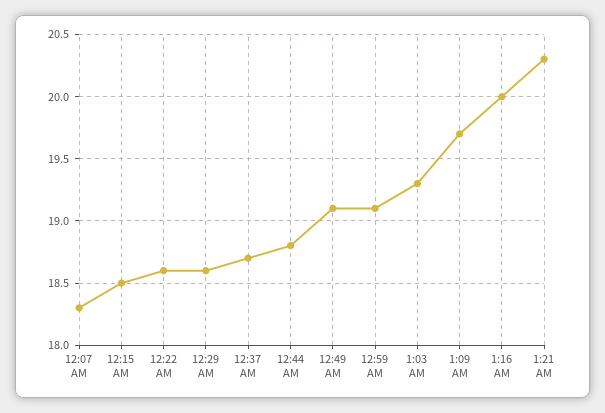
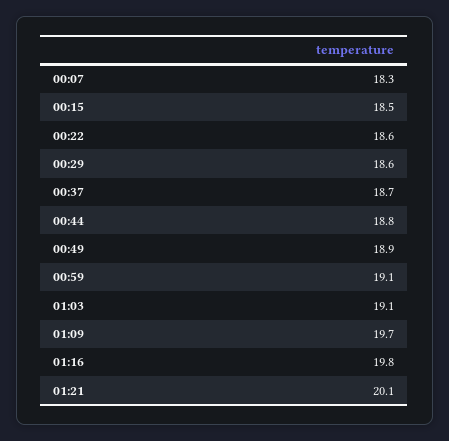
12:49 AM: 19.1 -> 18.9
1:03 AM: 19.3 -> 19.1
1:16 AM: 20 -> 19.8
1:21 AM: 20.3 -> 20.1

